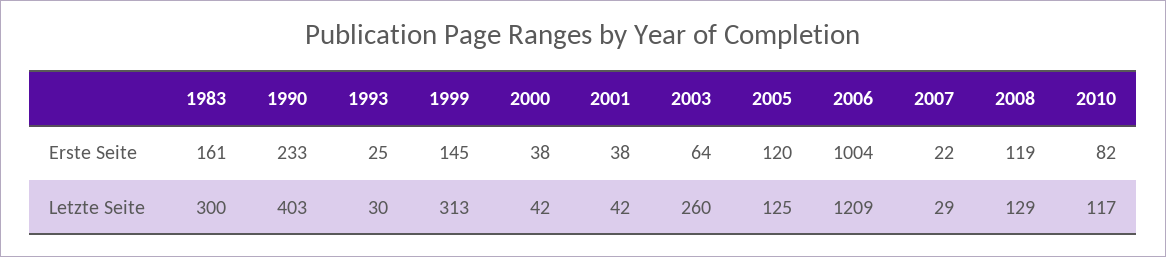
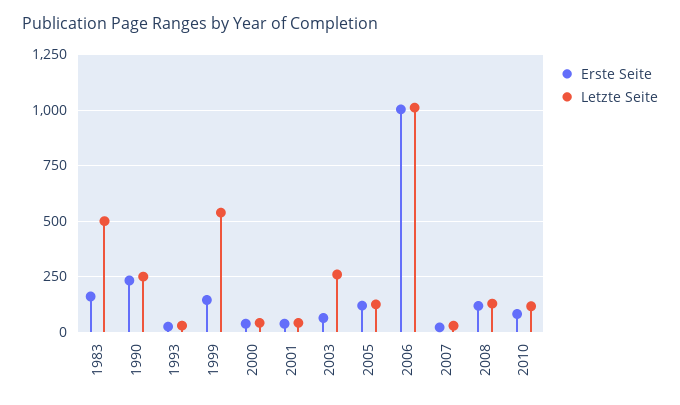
Letzte Seite, 1983: 300 -> 500
Letzte Seite, 1990: 403 -> 250
Letzte Seite, 1999: 313 -> 550
Letzte Seite, 2006: 1209 -> 1000

